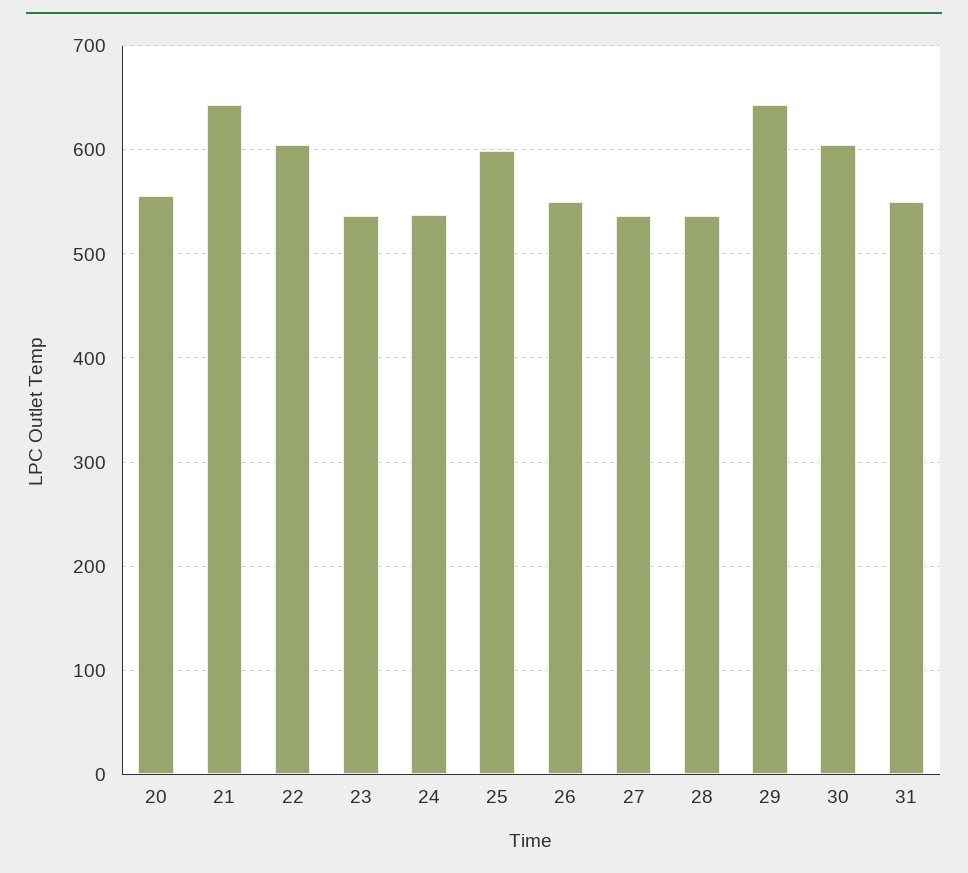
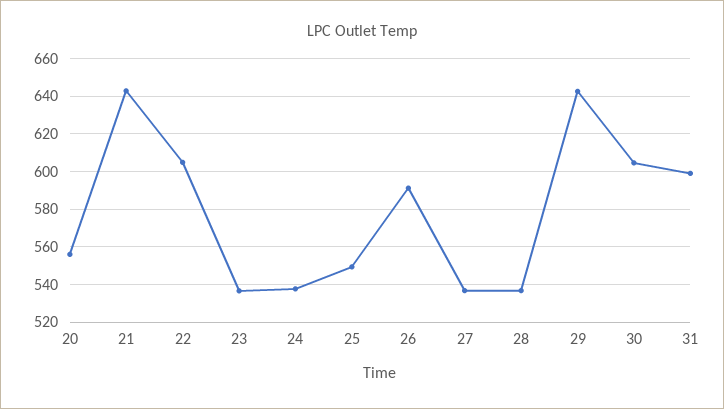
25: 600 -> 550
26: 550 -> 590
31: 550 -> 600

